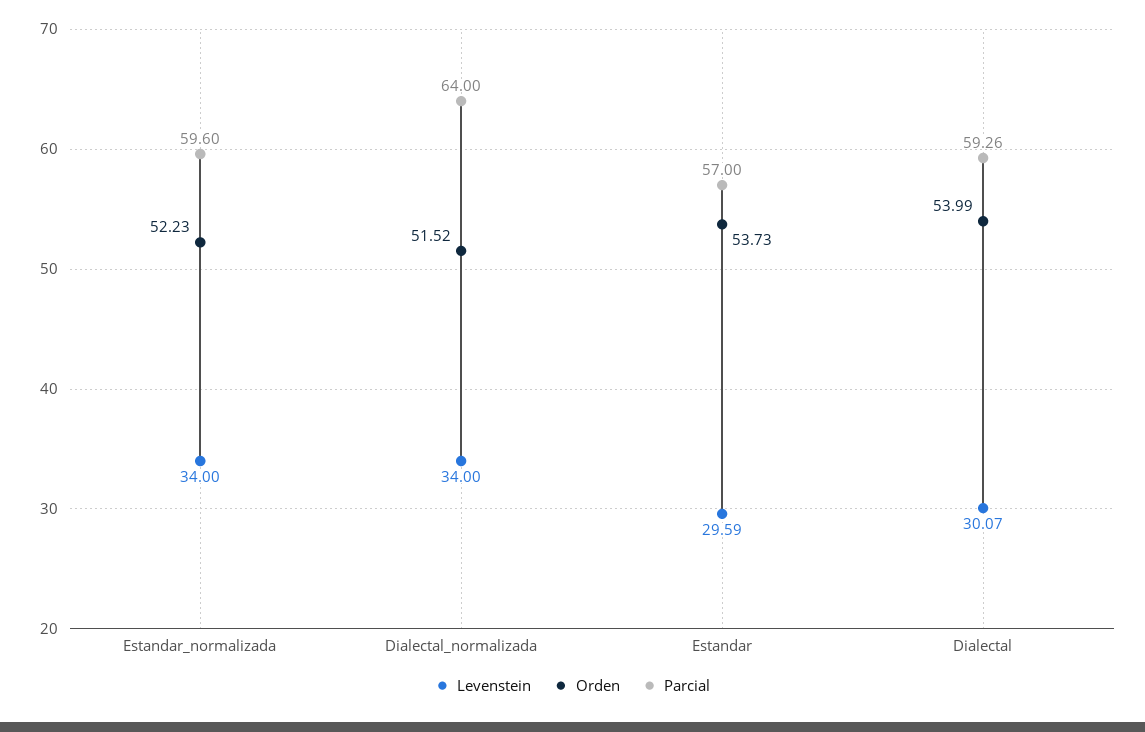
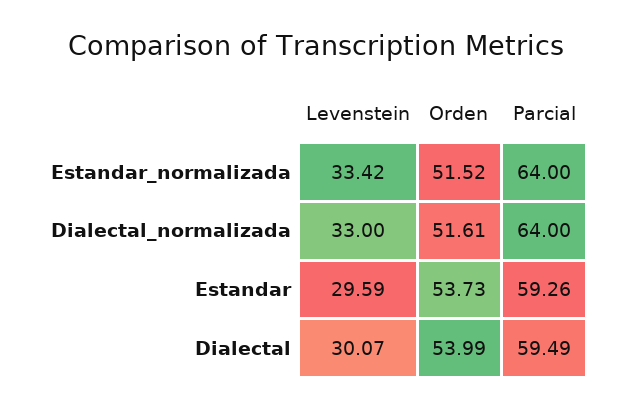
Levenstein, Estandar_normalizada: 34 -> 33.42
Orden, Estandar_normalizada: 52.23 -> 51.52
Parcial, Estandar_normalizada: 59.6 -> 64
Levenstein, Dialectal_normalizada: 34 -> 33
Orden, Dialectal_normalizada: 51.52 -> 51.61
Parcial, Estandar: 57 -> 59.26
Parcial, Dialectal: 59.26 -> 59.49

